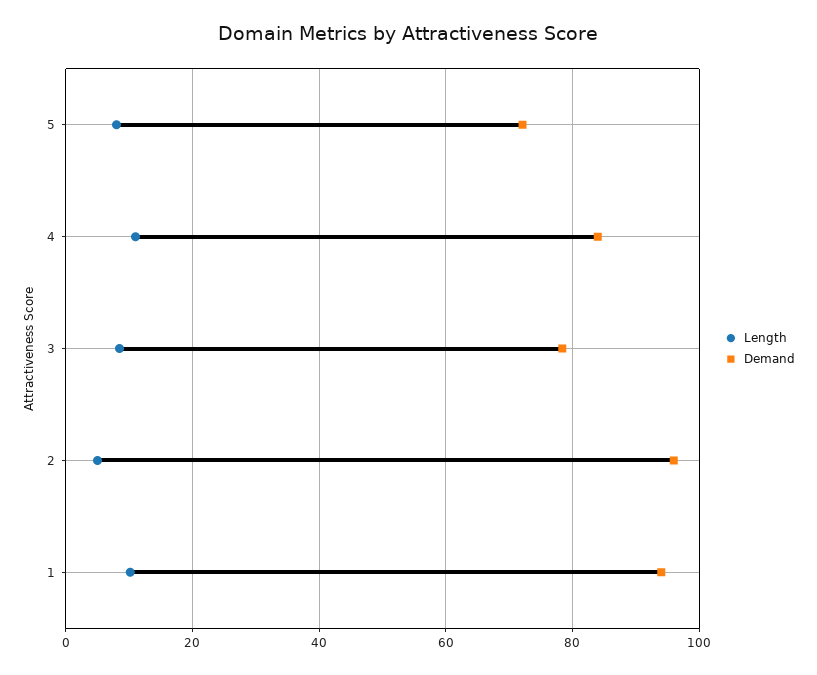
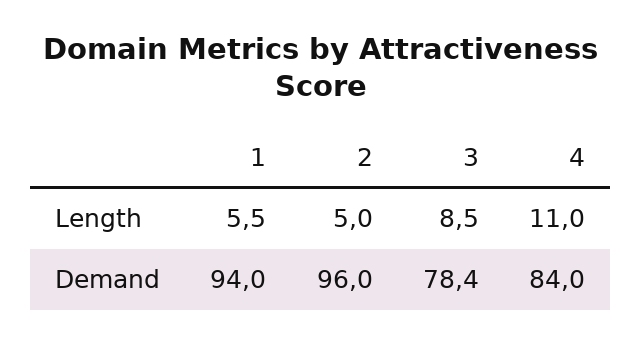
Length, 5: 8 -> none
Demand, 5: 72 -> none
Length, 1: 10 -> 5.5

